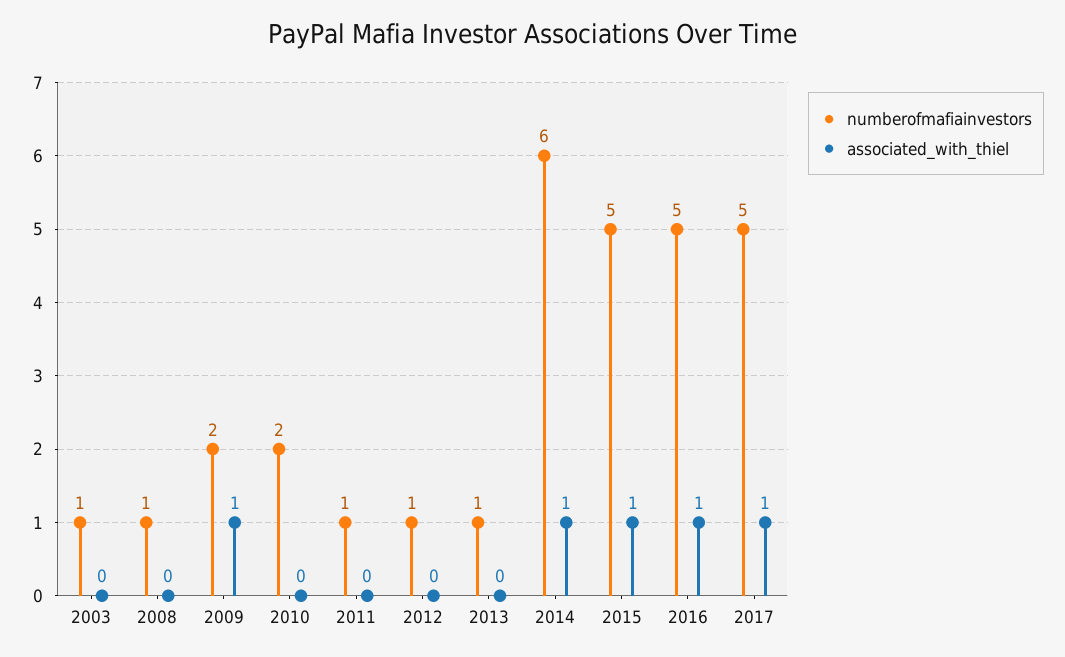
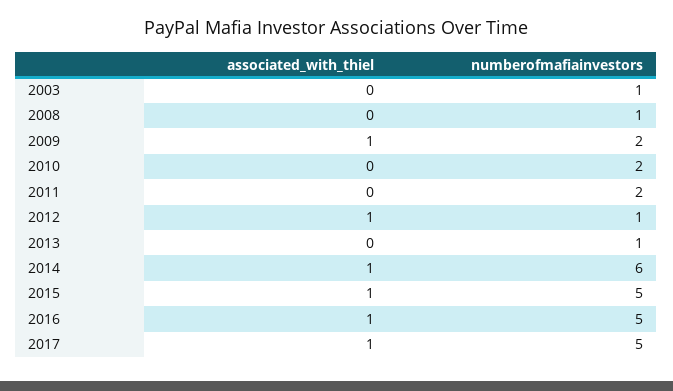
numberofmafiainvestors, 2011: 1 -> 2
associated_with_thiel, 2012: 0 -> 1

